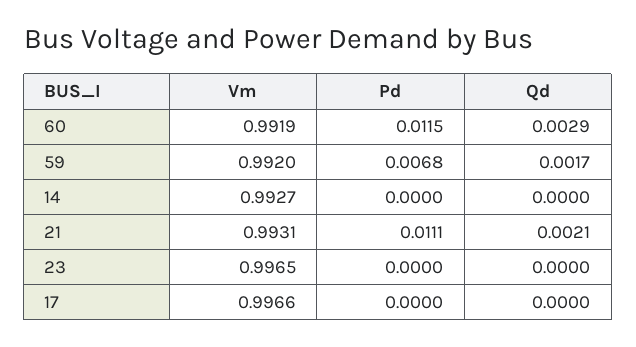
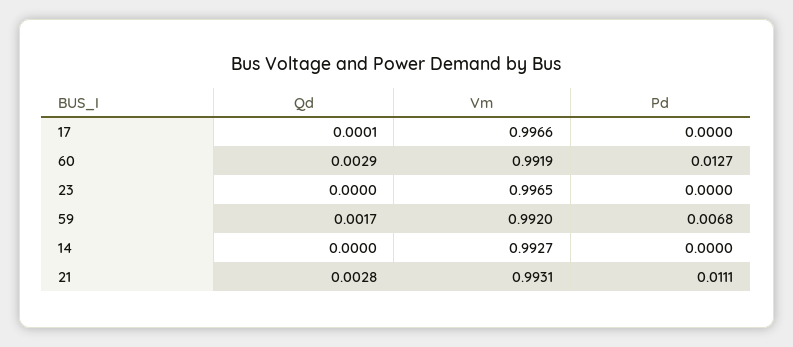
Pd, 60: 0.0115 -> 0.0127
Qd, 21: 0.0021 -> 0.0028
Qd, 17: 0 -> 0.0001

